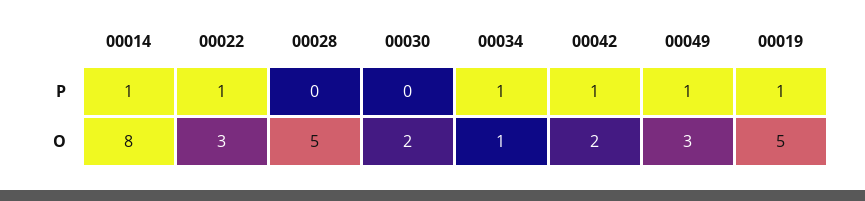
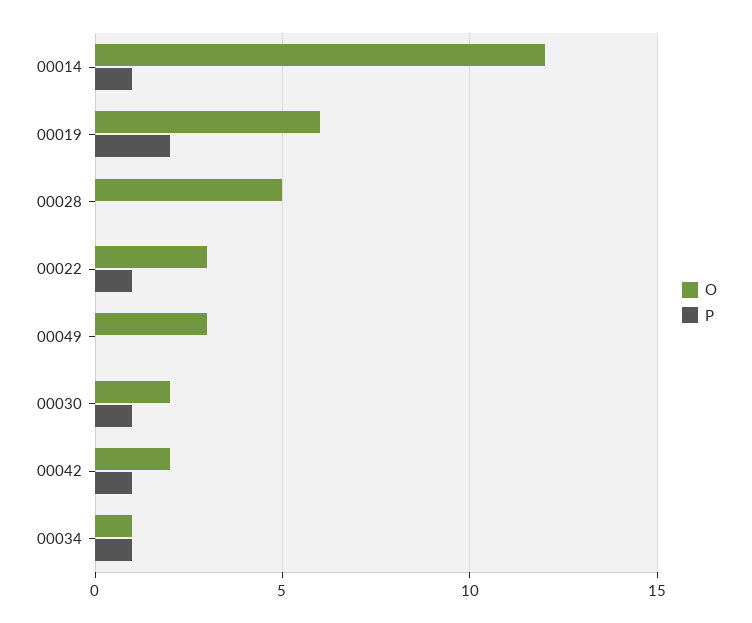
P, 00030: 0 -> 1
P, 00049: 1 -> 0
P, 00019: 1 -> 2
O, 00014: 8 -> 12
O, 00019: 5 -> 6

